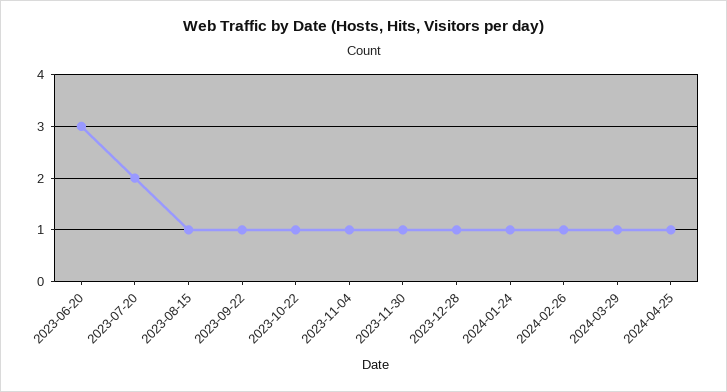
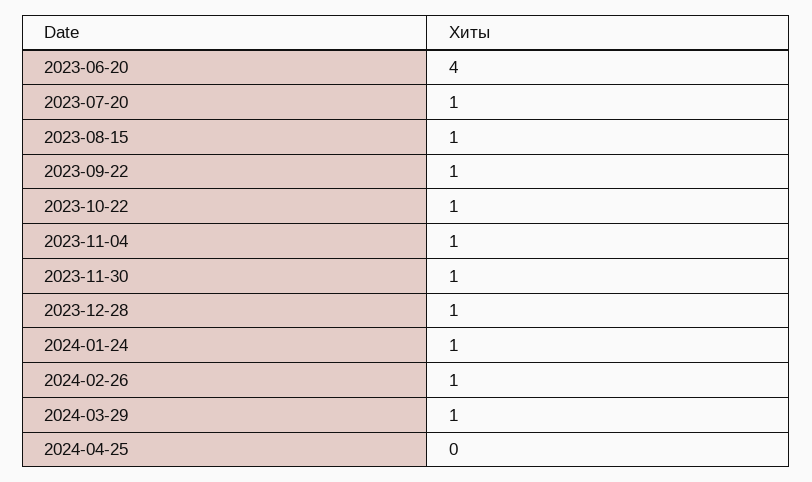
2023-06-20: 3 -> 4
2023-07-20: 2 -> 1
2024-04-25: 1 -> 0

